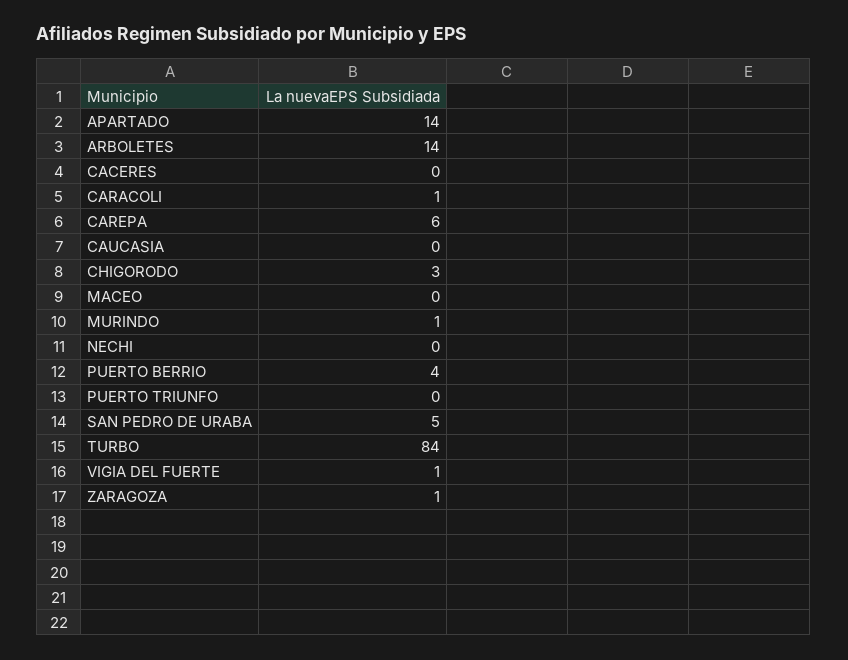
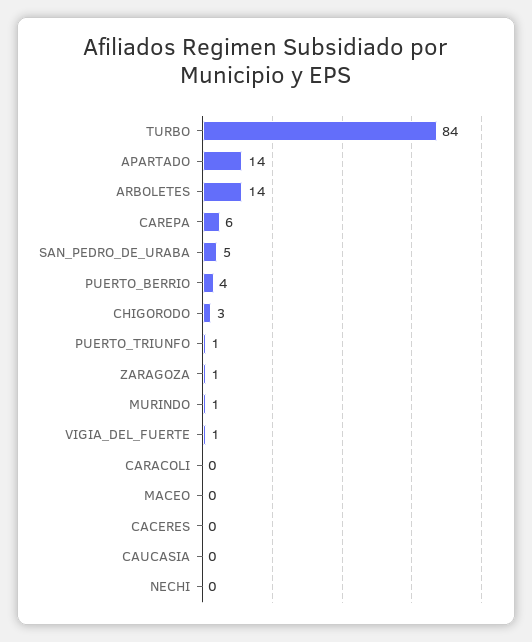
CARACOLI: 1 -> 0
PUERTO TRIUNFO: 0 -> 1

